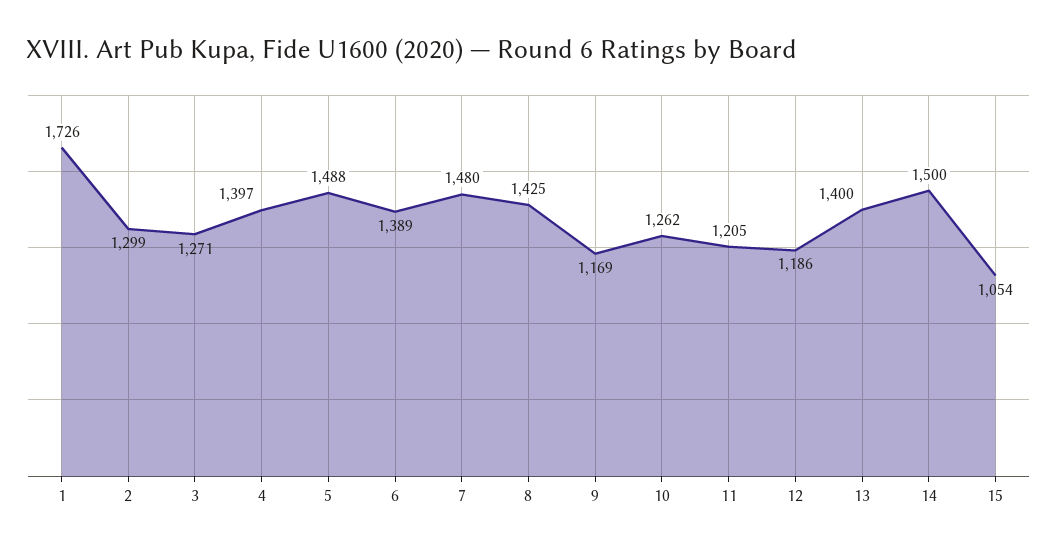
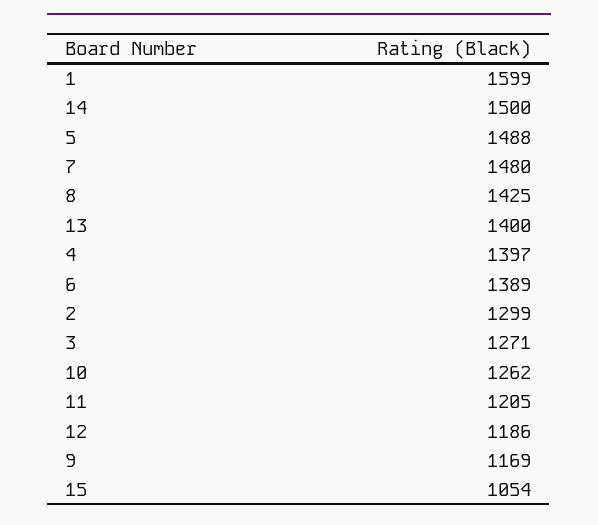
1: 1726 -> 1599

